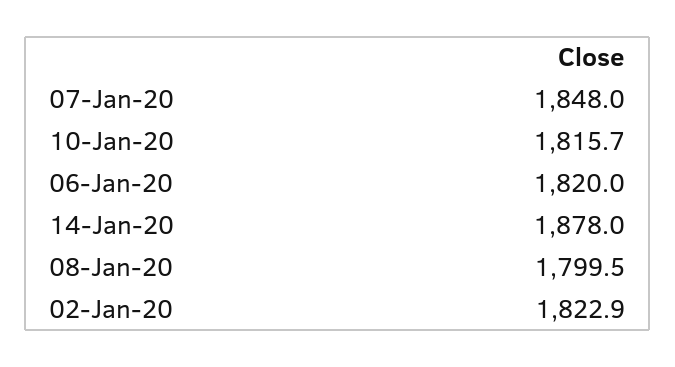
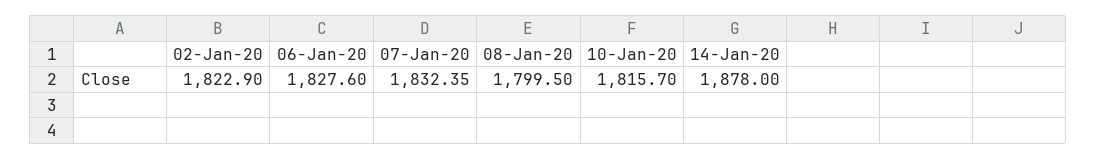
07-Jan-20: 1848 -> 1832.35
06-Jan-20: 1820 -> 1827.6

